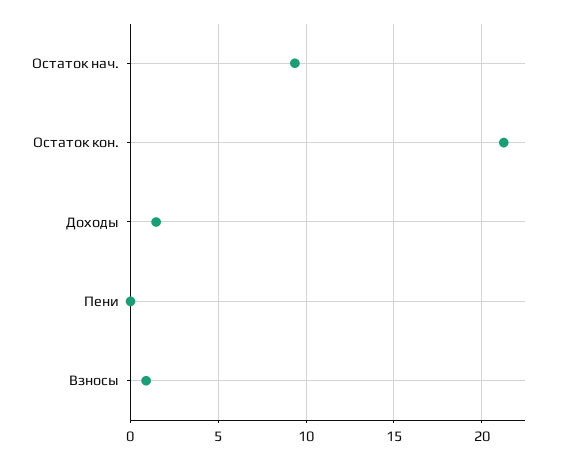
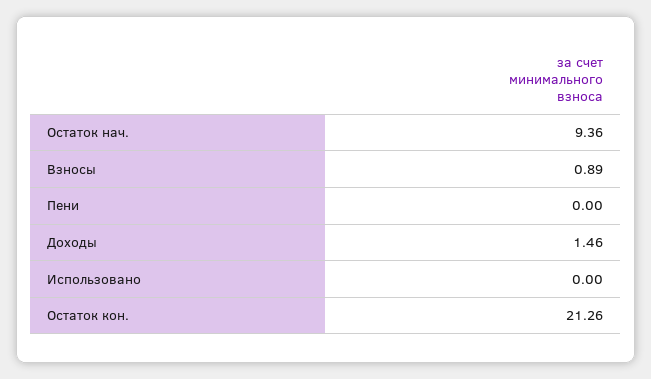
Использовано: none -> 0

